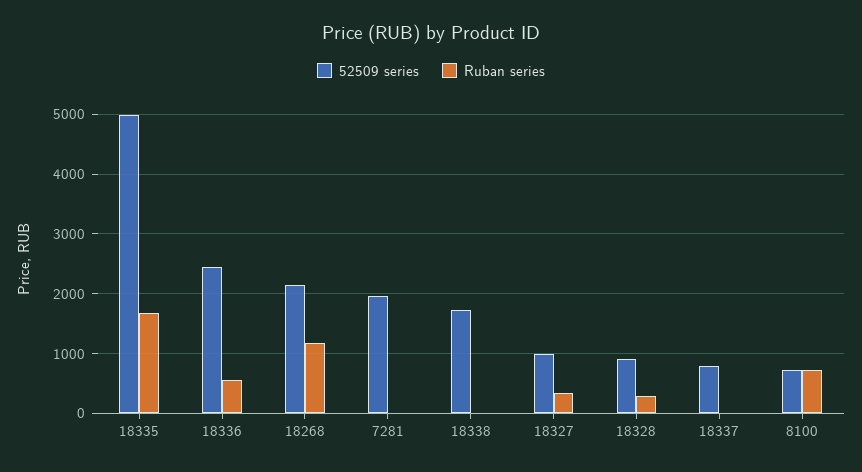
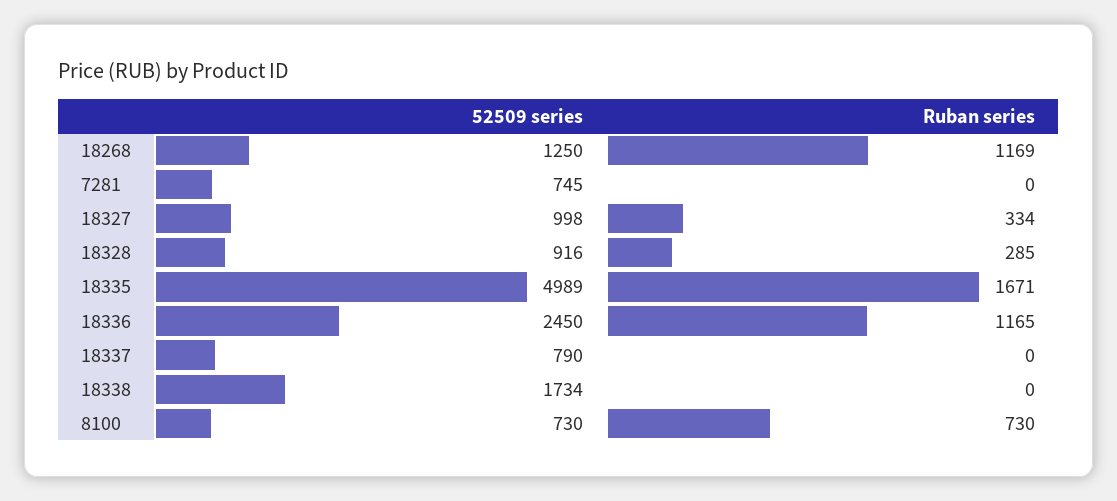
Ruban series, 18336: 600 -> 1165
52509 series, 18268: 2200 -> 1250
52509 series, 7281: 2000 -> 745

